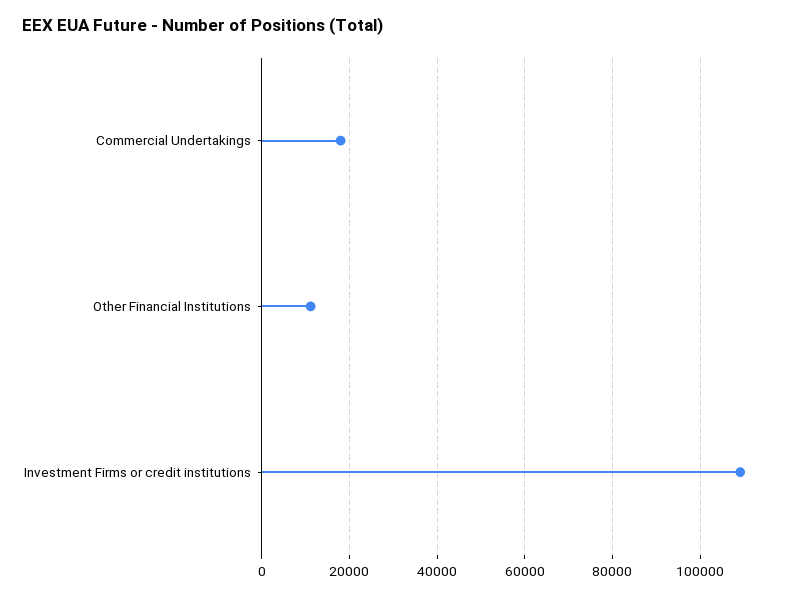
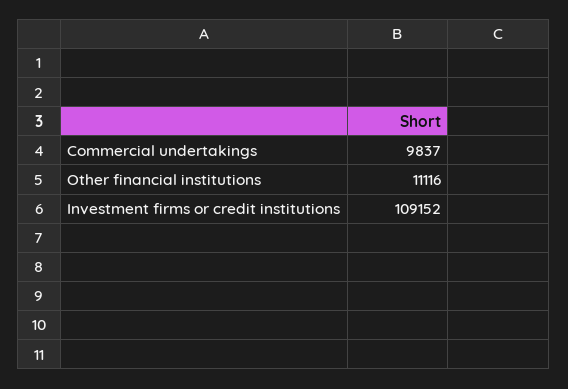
Commercial Undertakings: 18000 -> 9837

